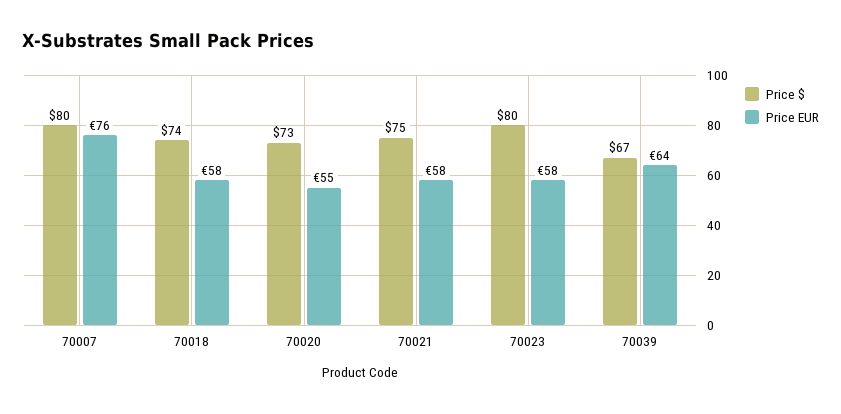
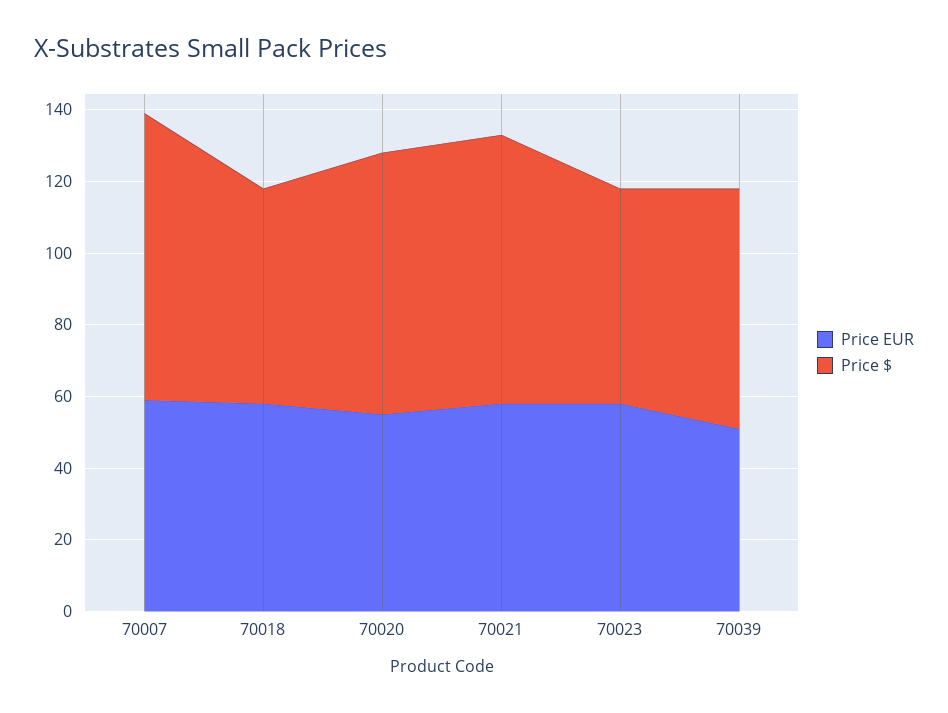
Price EUR, 70007: 76 -> 60
Price $, 70018: 74 -> 60
Price $, 70023: 80 -> 60
Price EUR, 70039: 64 -> 50

